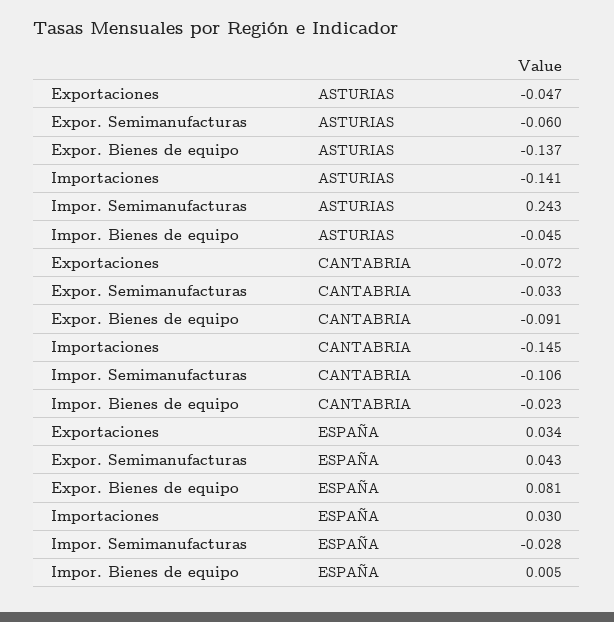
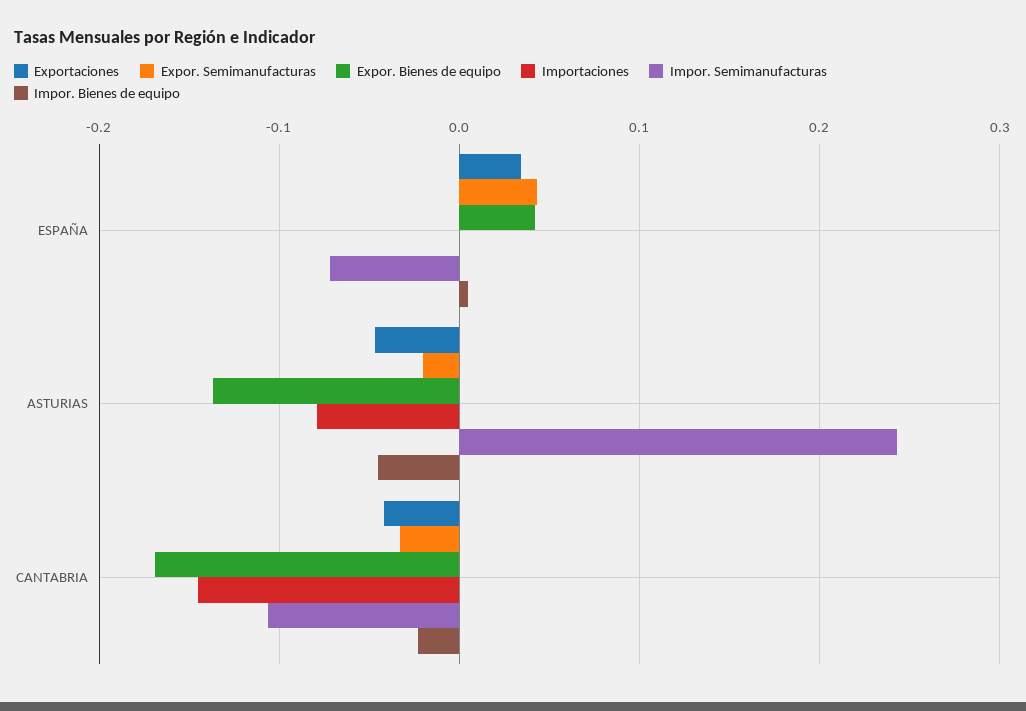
Expor. Semimanufacturas, ASTURIAS: -0.06 -> -0.02
Importaciones, ASTURIAS: -0.141 -> -0.08
Exportaciones, CANTABRIA: -0.072 -> -0.04
Expor. Bienes de equipo, CANTABRIA: -0.091 -> -0.17
Expor. Bienes de equipo, ESPAÑA: 0.081 -> 0.04
Importaciones, ESPAÑA: 0.03 -> 0
Impor. Semimanufacturas, ESPAÑA: -0.028 -> -0.07

